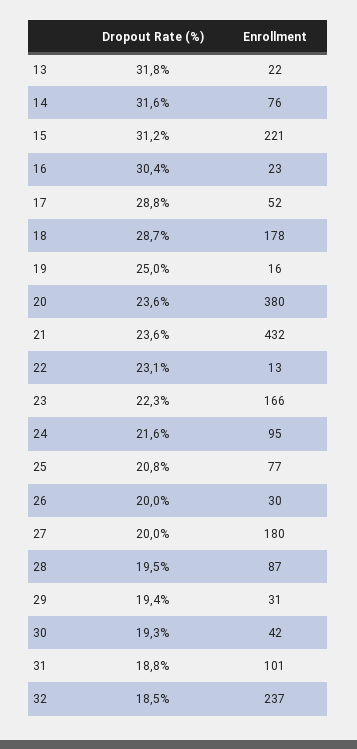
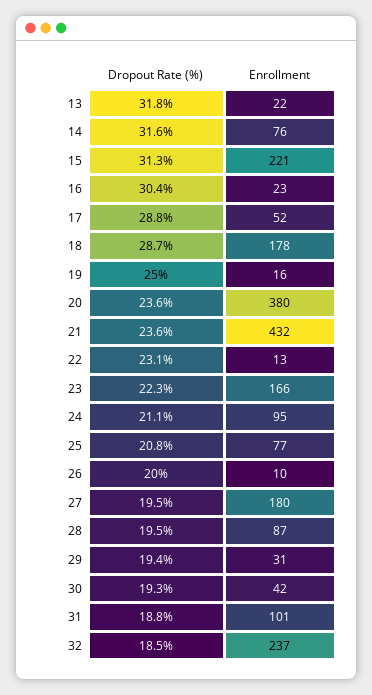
Dropout Rate (%), 15: 31.2 -> 31.3
Dropout Rate (%), 24: 21.6 -> 21.1
Enrollment, 26: 30 -> 10
Dropout Rate (%), 27: 20 -> 19.5

